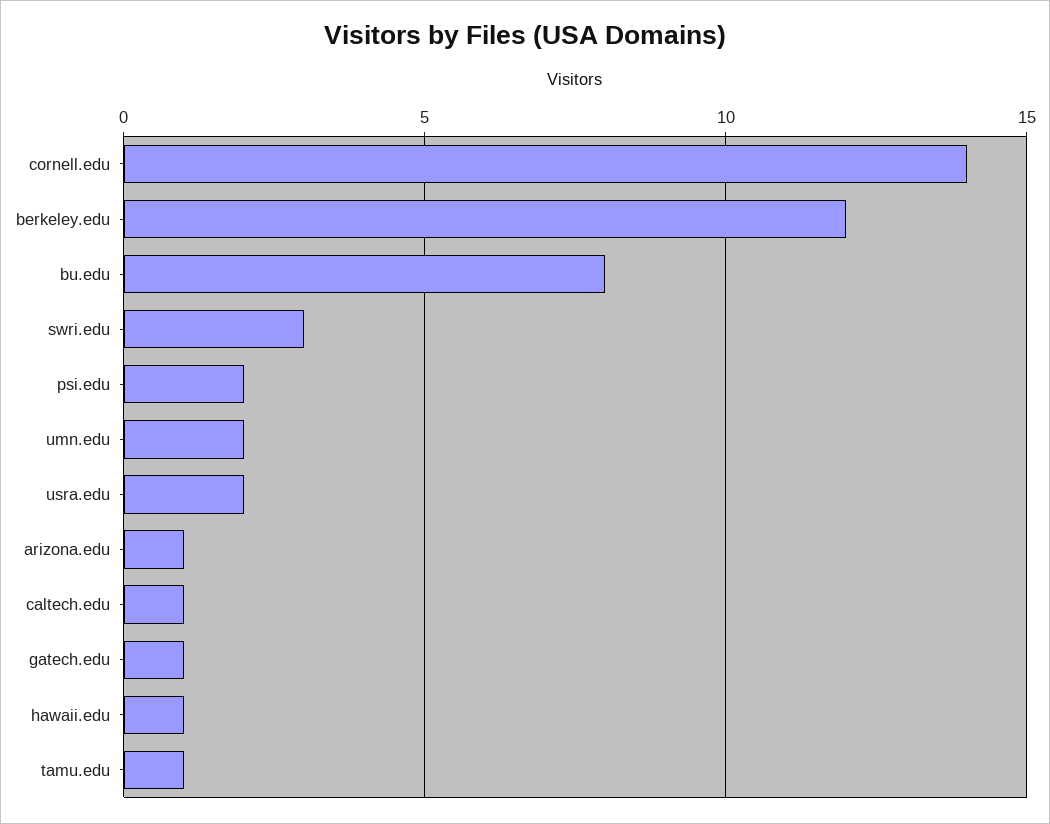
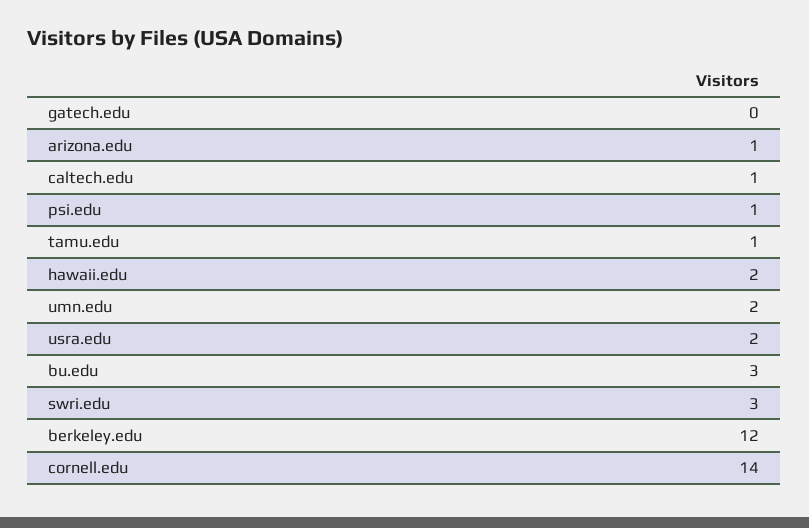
bu.edu: 8 -> 3
psi.edu: 2 -> 1
gatech.edu: 1 -> 0
hawaii.edu: 1 -> 2

